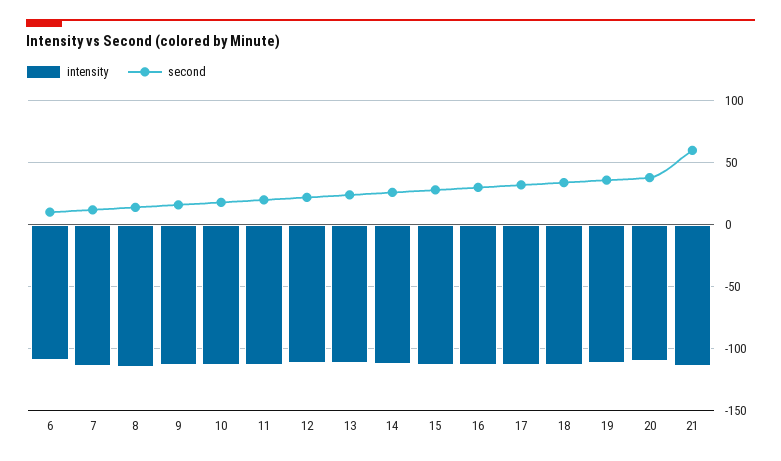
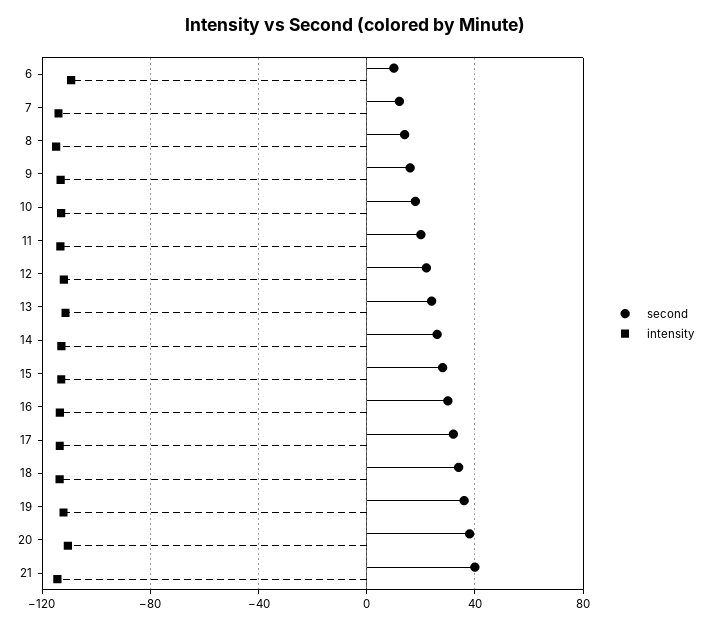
second, 21: 60 -> 40

